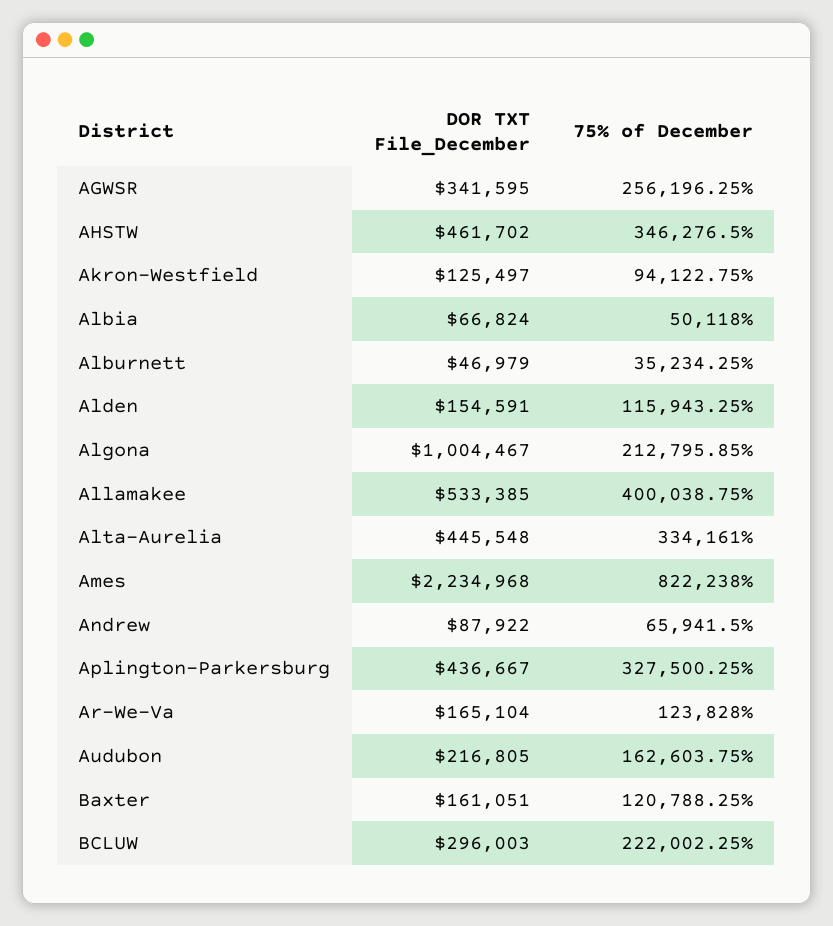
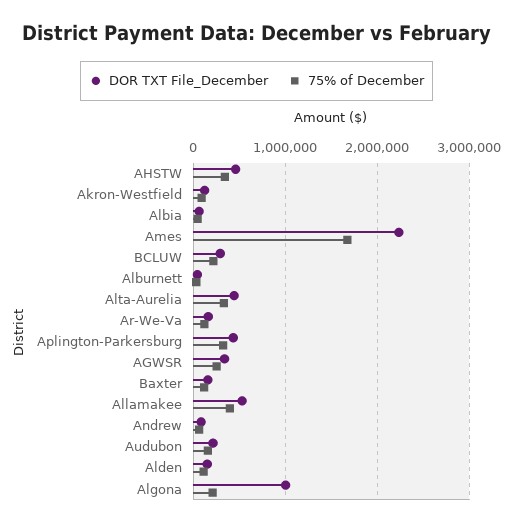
75% of December, Ames: 822238 -> 1700000

